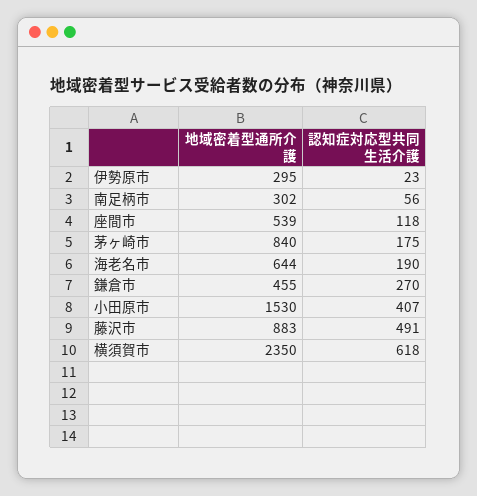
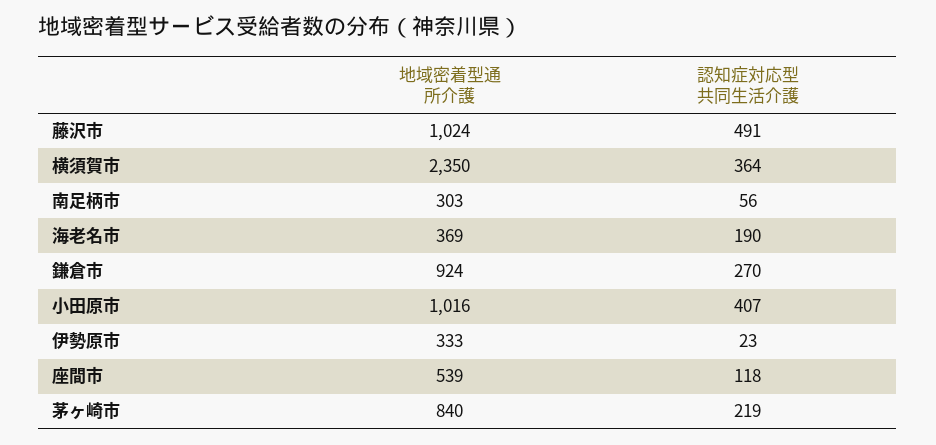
地域密着型通所介護, 伊勢原市: 295 -> 333
地域密着型通所介護, 南足柄市: 302 -> 303
認知症対応型共同生活介護, 茅ヶ崎市: 175 -> 219
地域密着型通所介護, 海老名市: 644 -> 369
地域密着型通所介護, 鎌倉市: 455 -> 924
地域密着型通所介護, 小田原市: 1530 -> 1016
地域密着型通所介護, 藤沢市: 883 -> 1024
認知症対応型共同生活介護, 横須賀市: 618 -> 364

